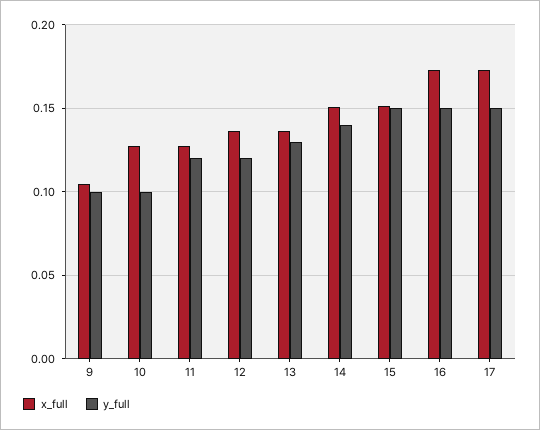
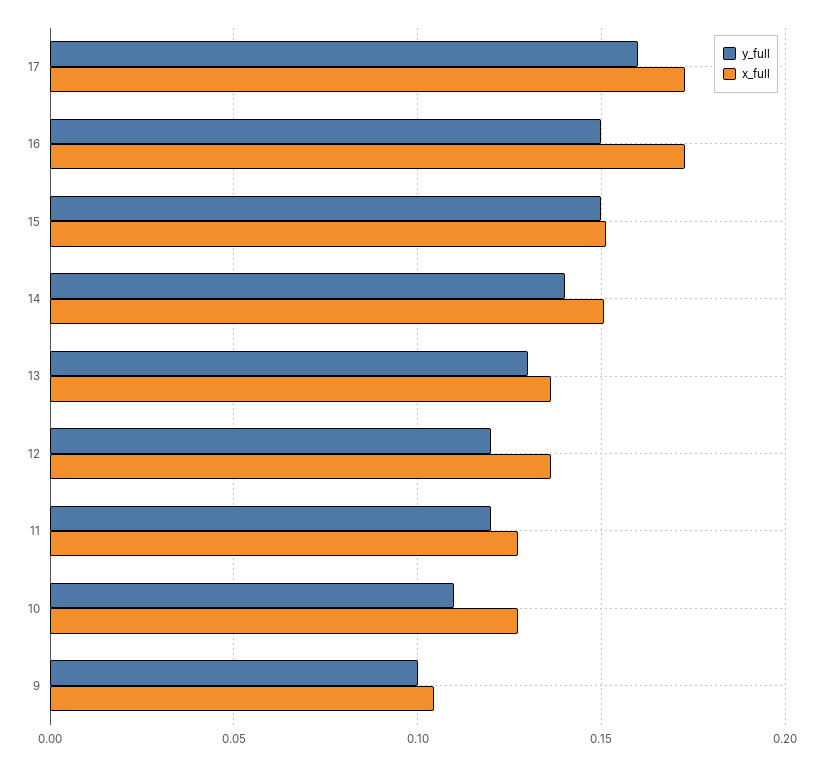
y_full, 10: 0.1 -> 0.11
y_full, 17: 0.15 -> 0.16

